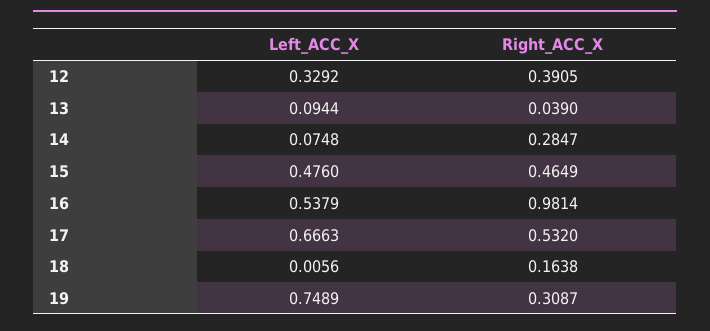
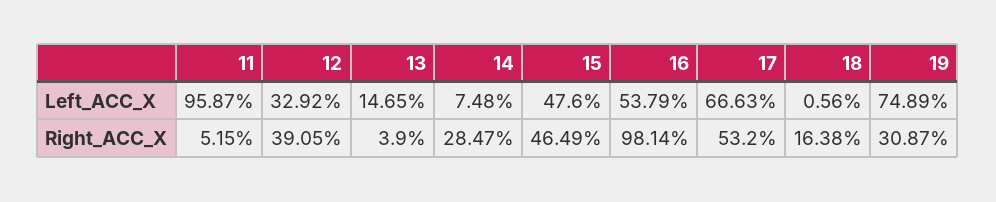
Left_ACC_X, 13: 0.0944 -> 0.1465
Left_ACC_X, 11: none -> 0.9587
Right_ACC_X, 11: none -> 0.0515

